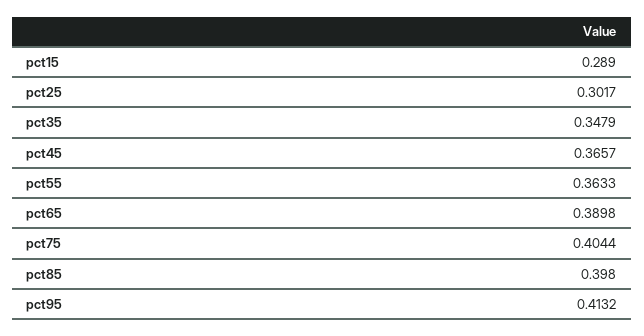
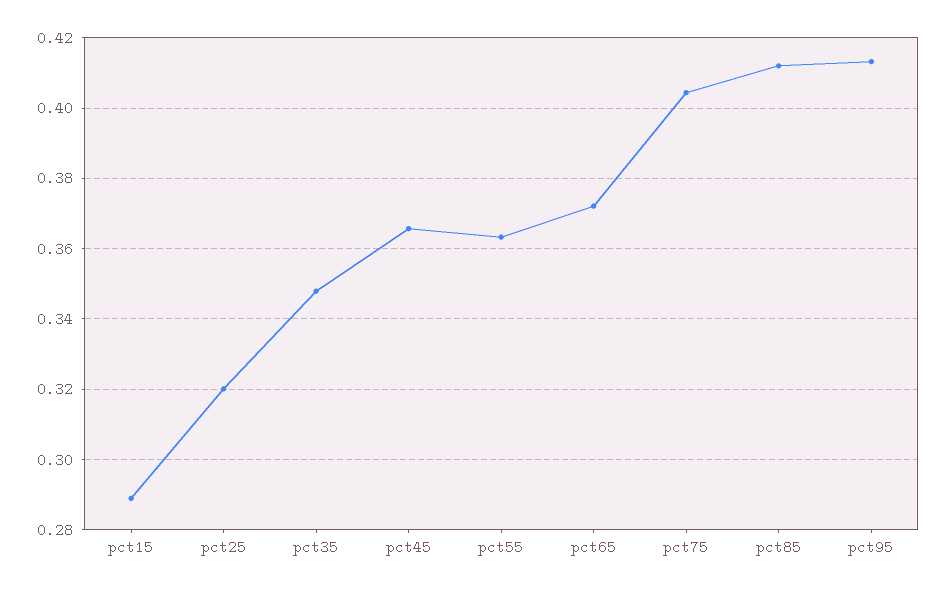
pct25: 0.3017 -> 0.32
pct65: 0.3898 -> 0.372
pct85: 0.398 -> 0.412

